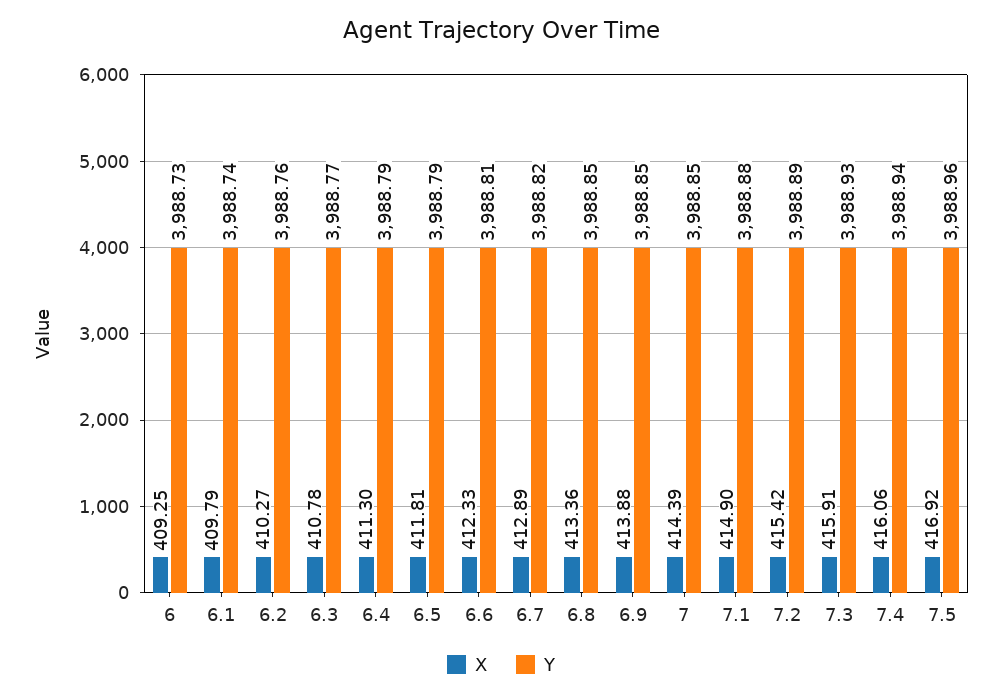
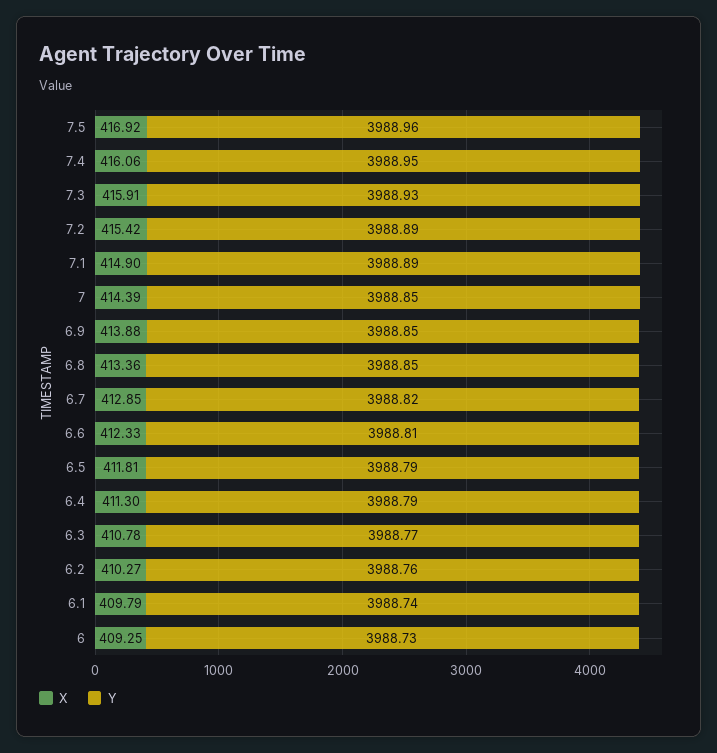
X, 6.7: 412.89 -> 412.85
Y, 7.1: 3988.88 -> 3988.89
Y, 7.4: 3988.94 -> 3988.95

